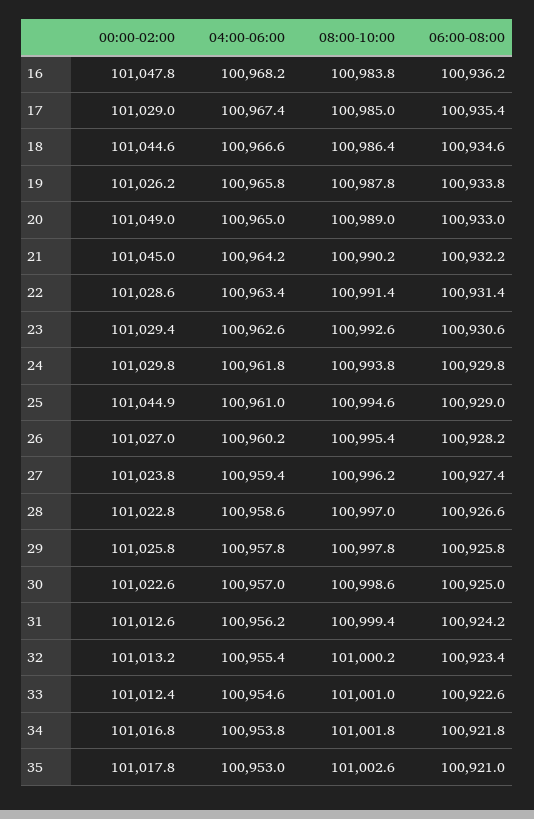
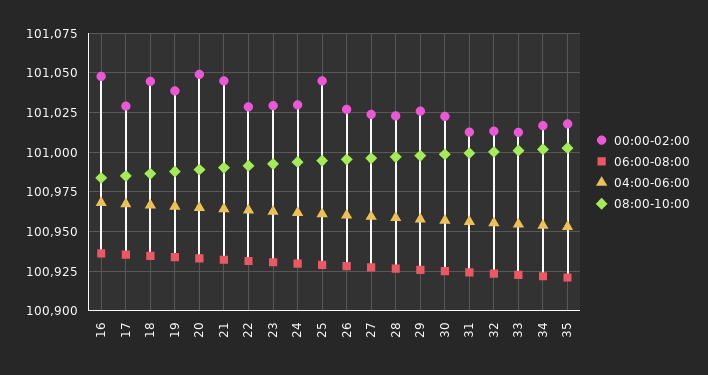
00:00-02:00, 19: 101026.2 -> 101040

